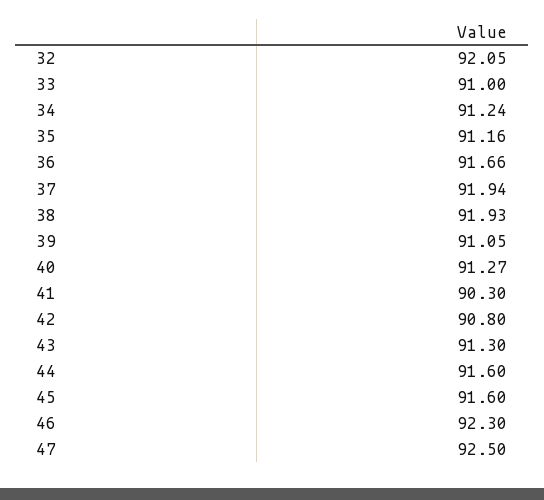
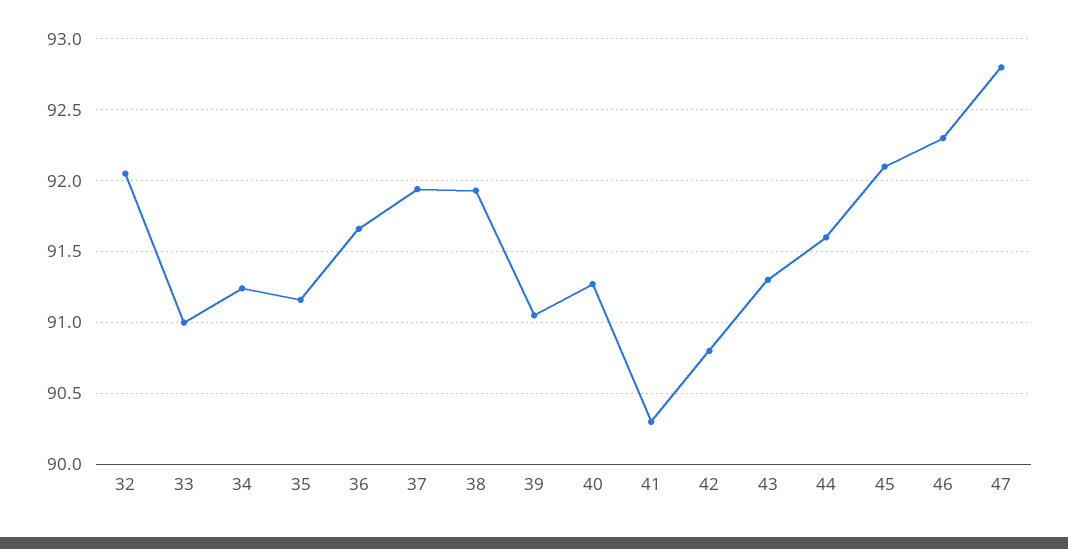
45: 91.6 -> 92.1
47: 92.5 -> 92.8

